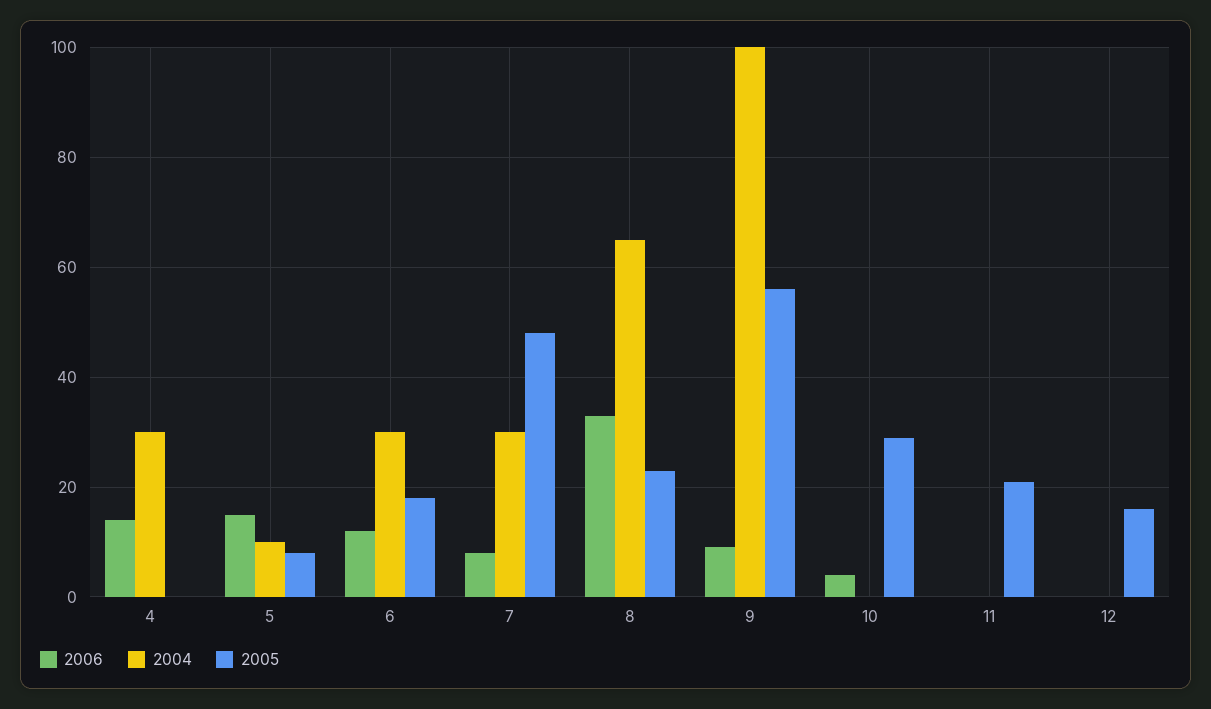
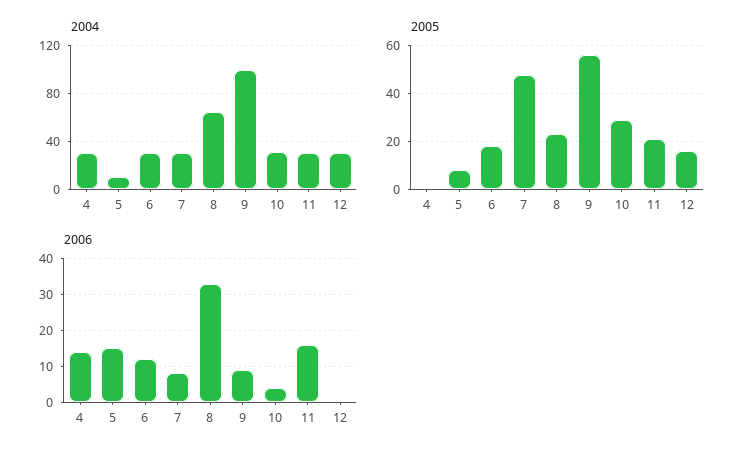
2004, 10: 0 -> 30
2006, 11: 0 -> 15
2004, 11: 0 -> 30
2004, 12: 0 -> 30

